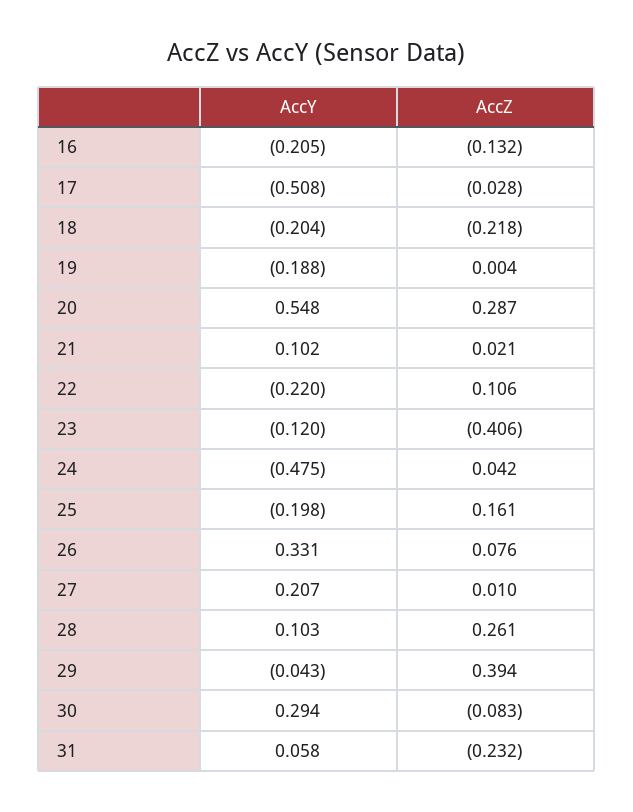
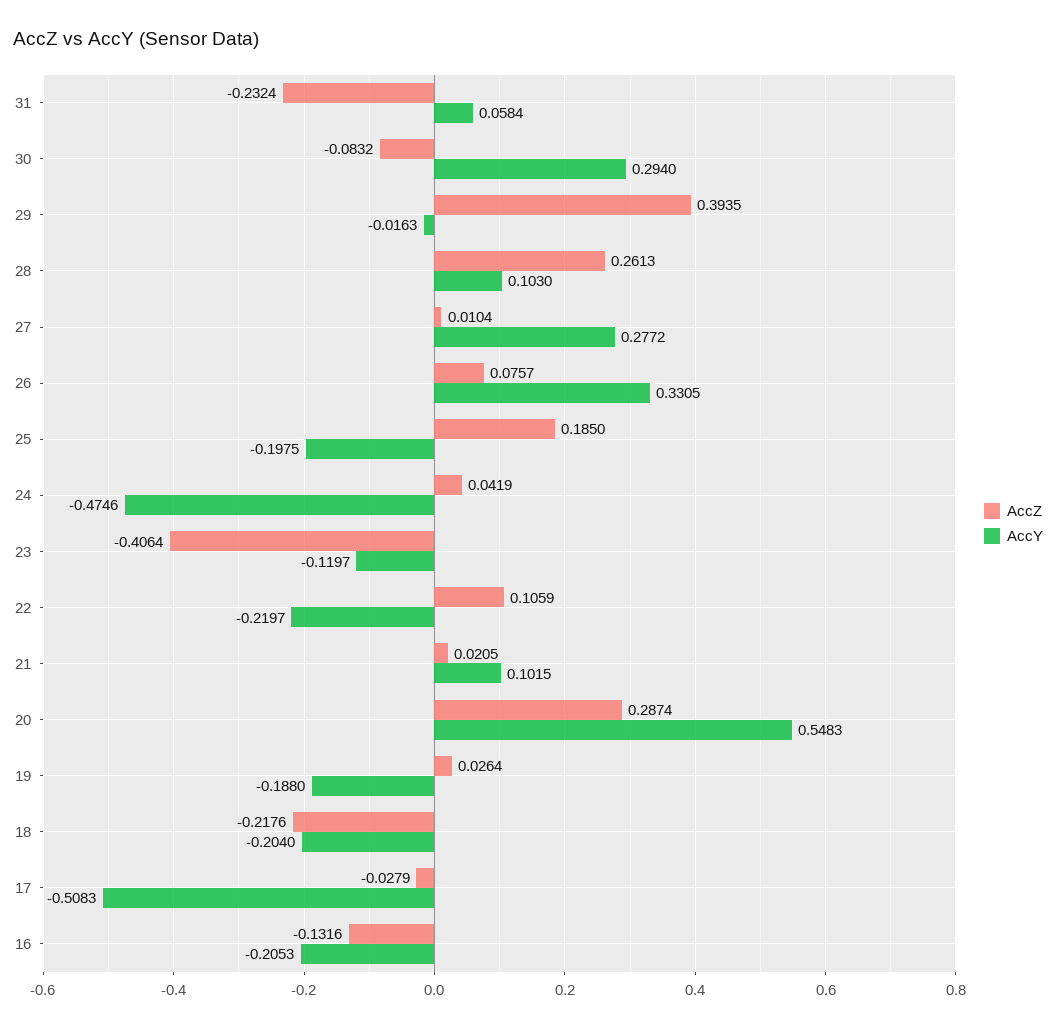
AccZ, 19: 0.004 -> 0.0264
AccZ, 25: 0.161 -> 0.185
AccY, 27: 0.207 -> 0.2772
AccY, 29: -0.043 -> -0.0163

